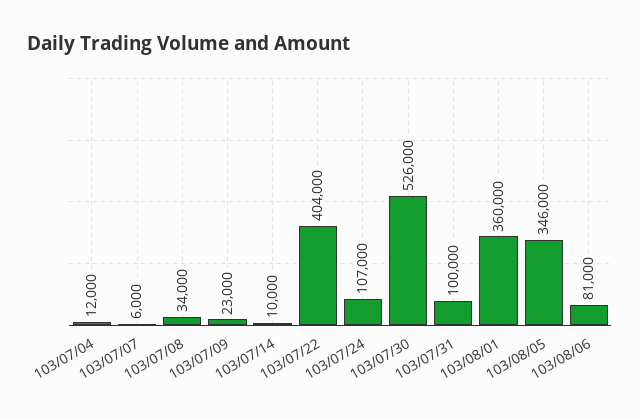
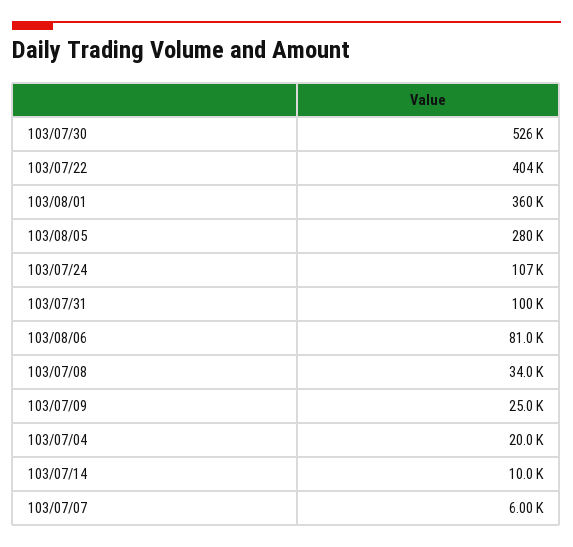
103/07/04: 12000 -> 20000
103/07/09: 23000 -> 25000
103/08/05: 346000 -> 280000

